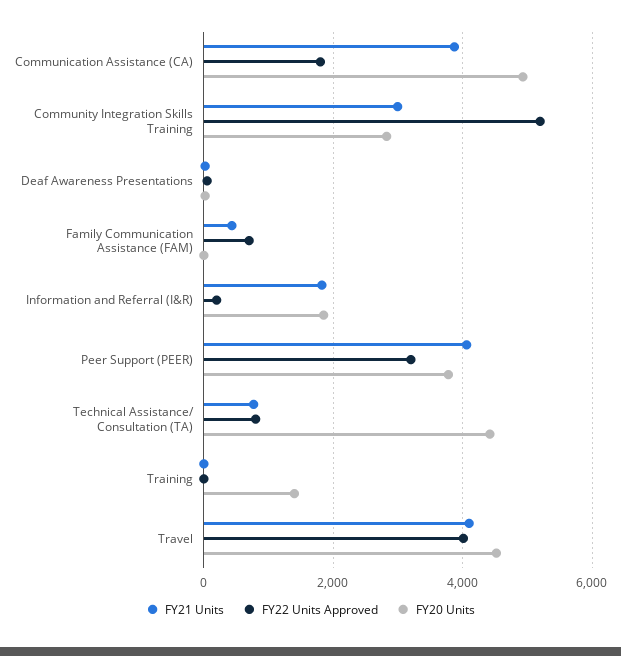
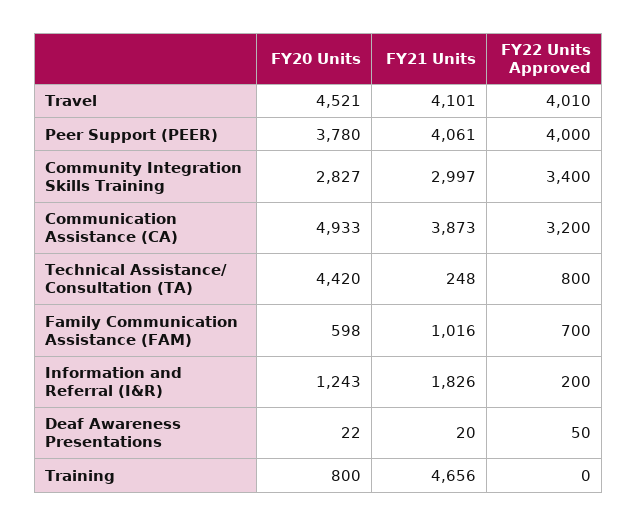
FY22 Units Approved, Communication Assistance (CA): 1800 -> 3200
FY22 Units Approved, Community Integration Skills Training: 5200 -> 3400
FY21 Units, Family Communication Assistance (FAM): 400 -> 1016
FY20 Units, Family Communication Assistance (FAM): 0 -> 598
FY20 Units, Information and Referral (I&R): 1800 -> 1243
FY22 Units Approved, Peer Support (PEER): 3200 -> 4000
FY21 Units, Technical Assistance/ Consultation (TA): 800 -> 248
FY21 Units, Training: 0 -> 4656
FY20 Units, Training: 1400 -> 800

